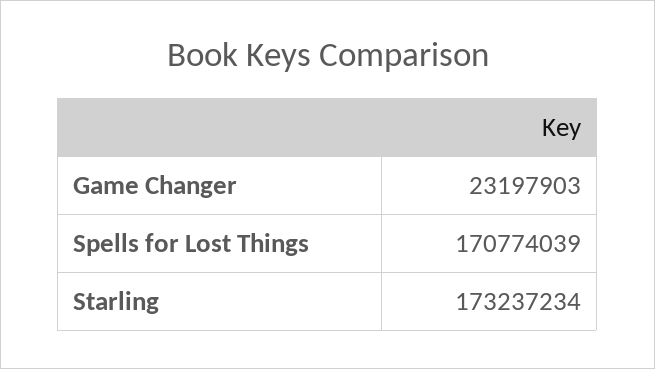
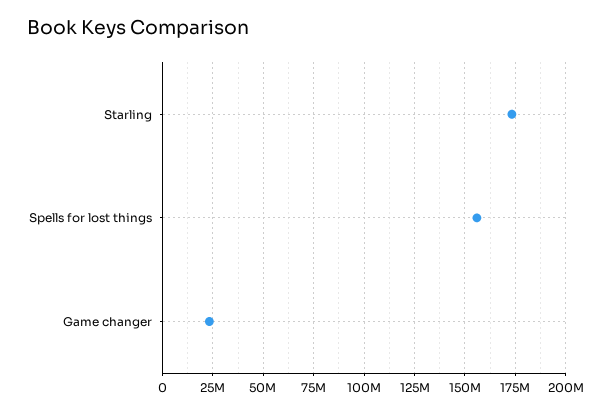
Spells for Lost Things: 170774039 -> 155000000

